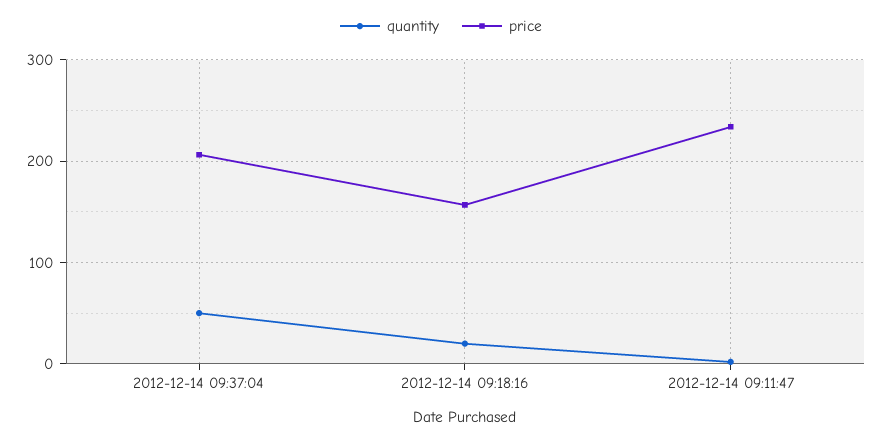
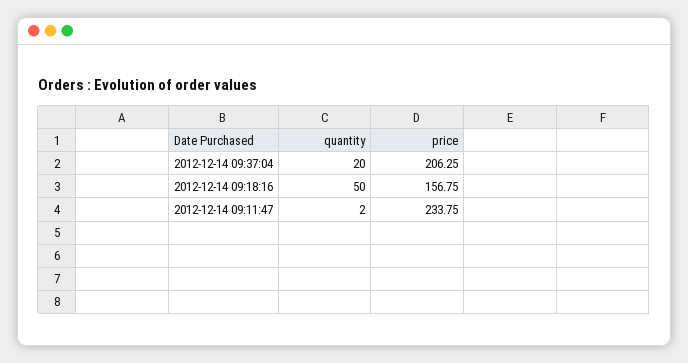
quantity, 2012-12-14 09:37:04: 50 -> 20
quantity, 2012-12-14 09:18:16: 20 -> 50

